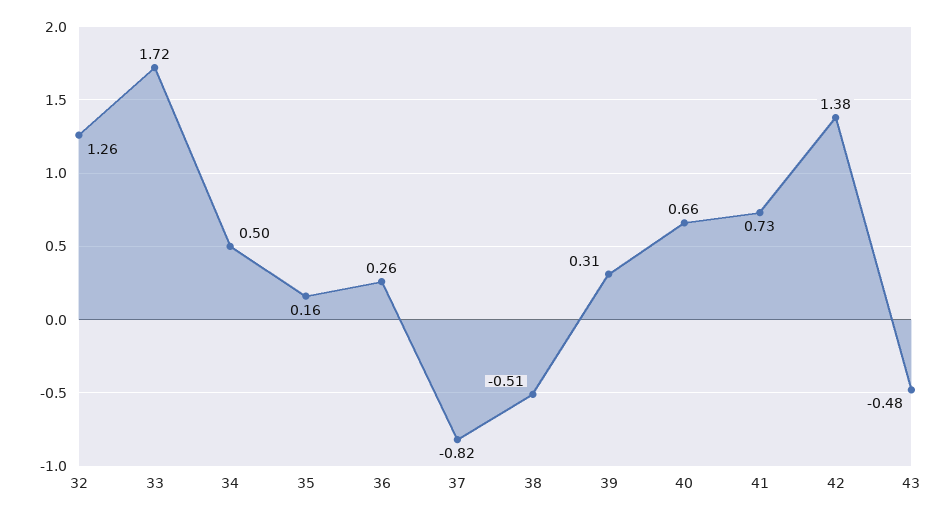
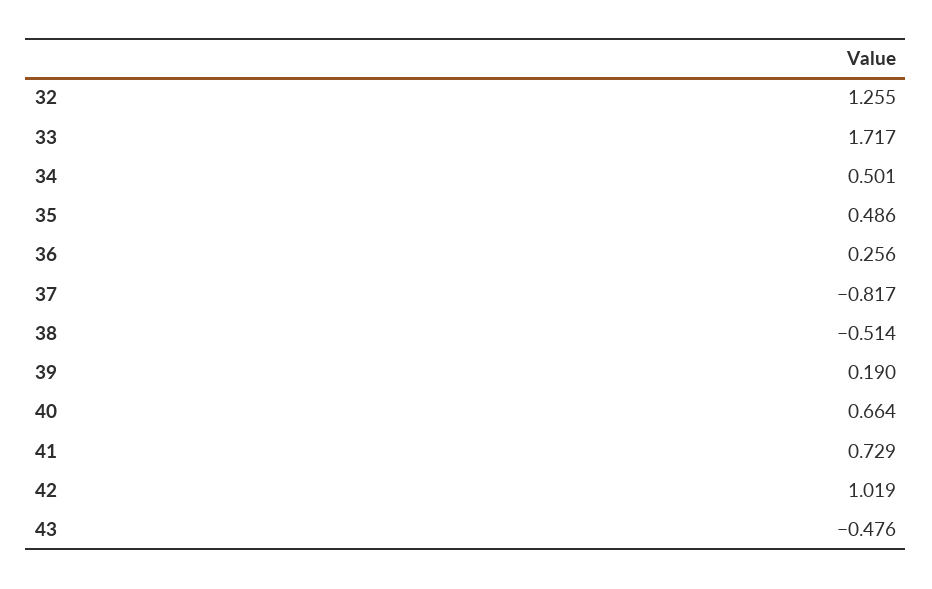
35: 0.16 -> 0.486
39: 0.31 -> 0.19
42: 1.38 -> 1.019

